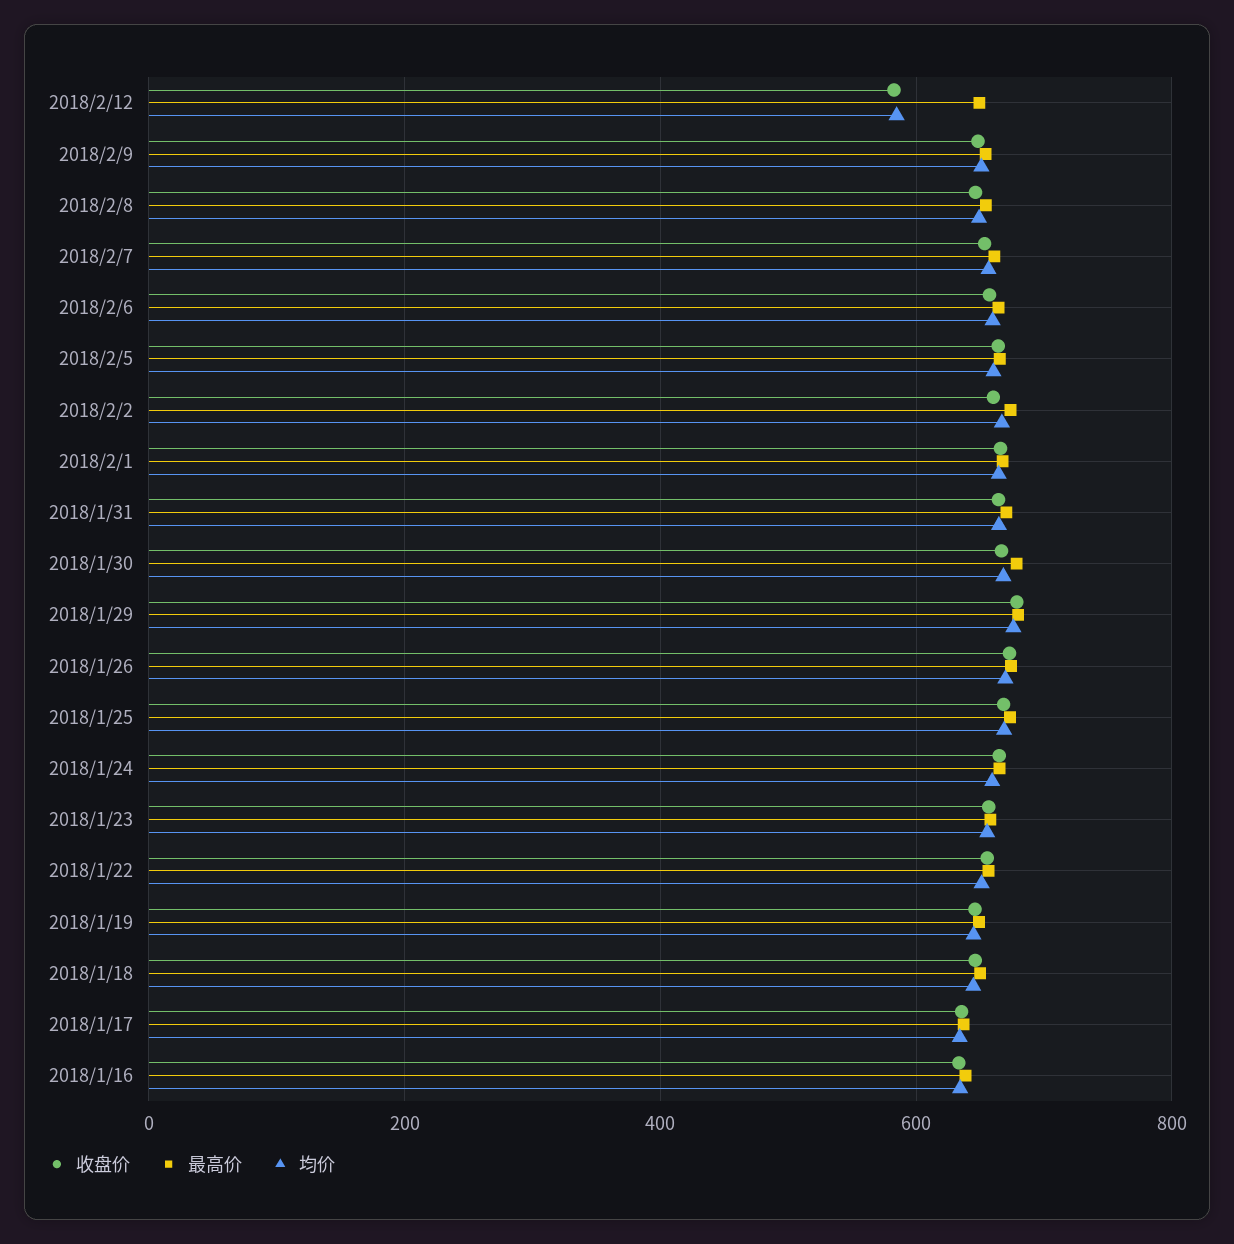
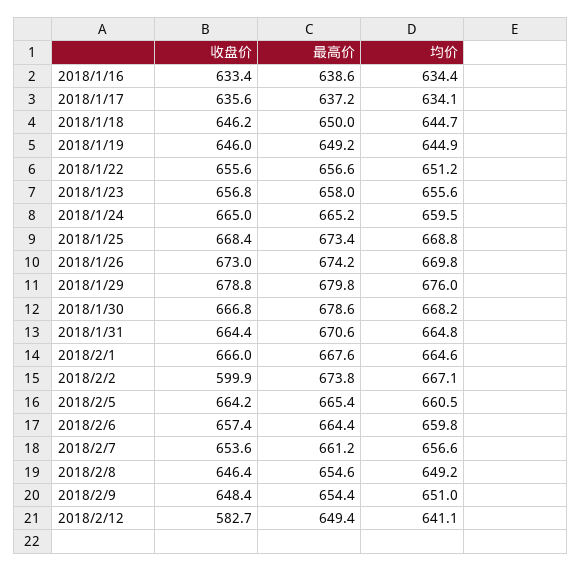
均价, 2018/2/12: 580 -> 641.1
收盘价, 2018/2/2: 660 -> 599.9

